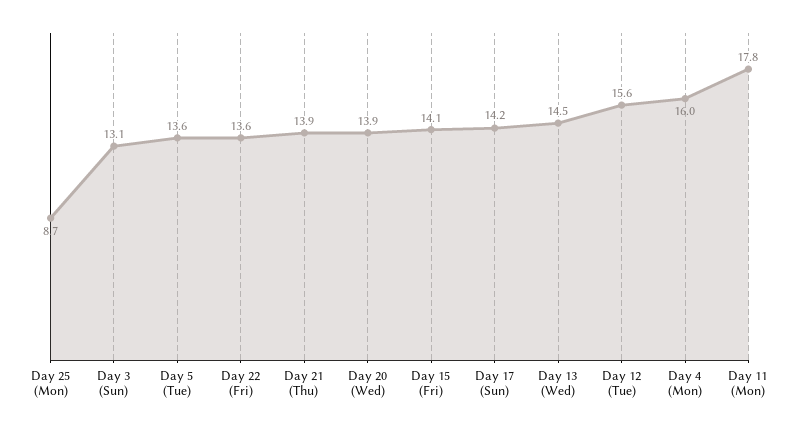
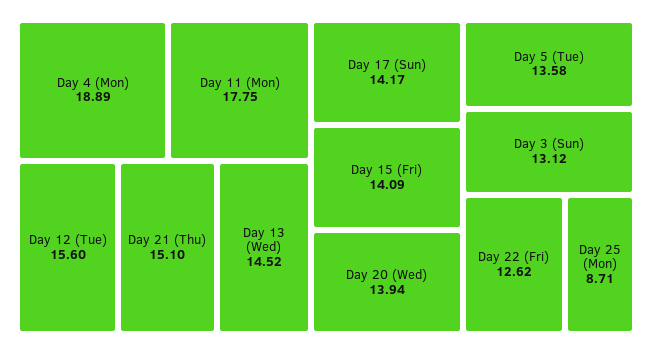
Day 22 (Fri): 13.6 -> 12.62
Day 21 (Thu): 13.9 -> 15.1
Day 4 (Mon): 16 -> 18.89

